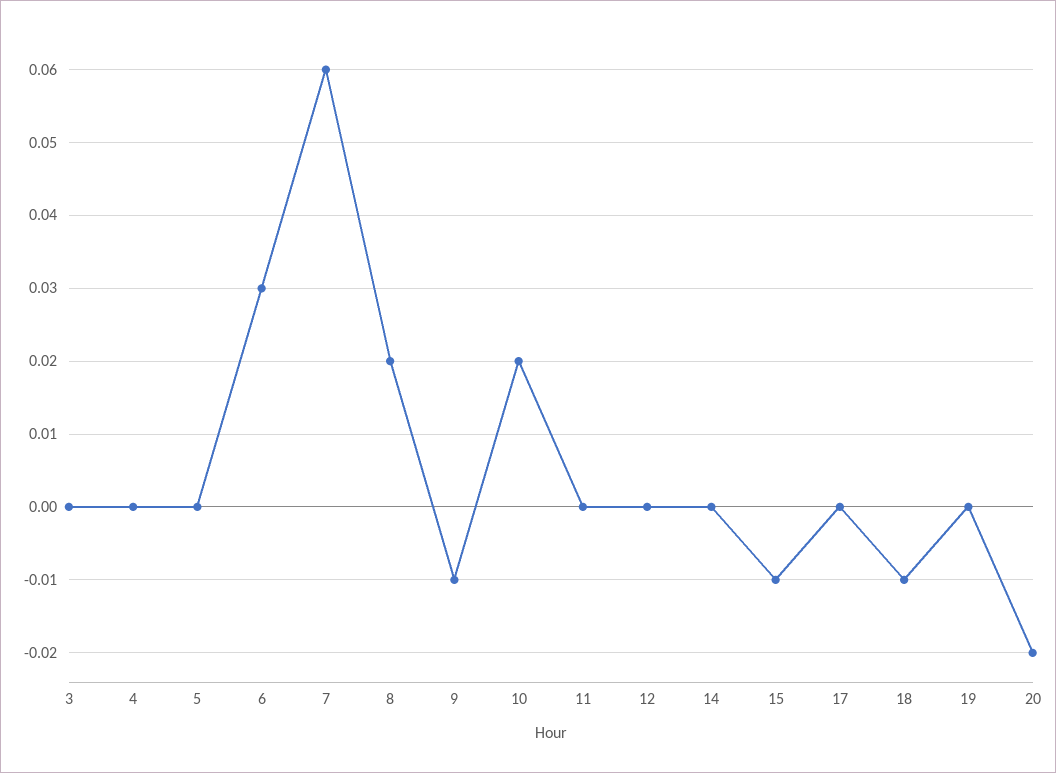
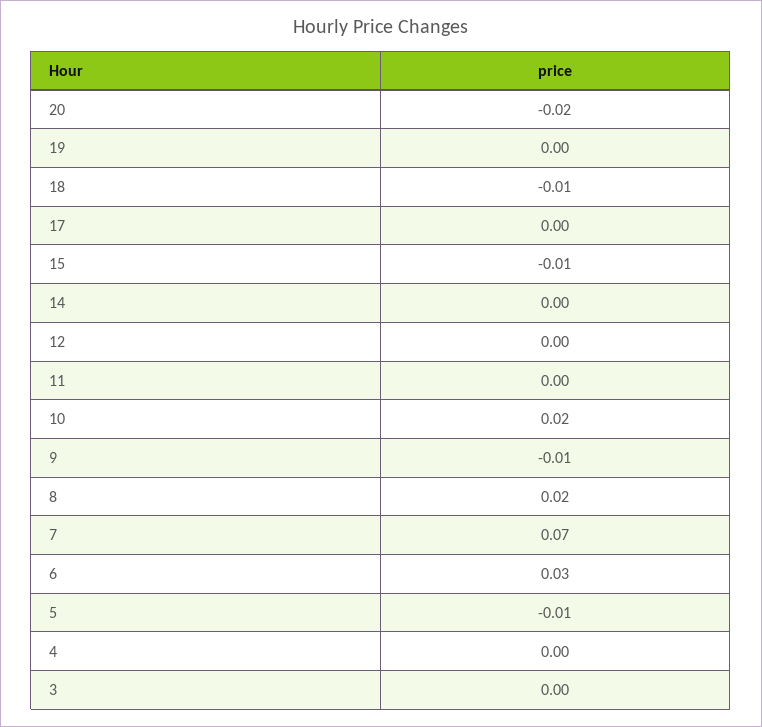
5: 0 -> -0.01
7: 0.06 -> 0.07

